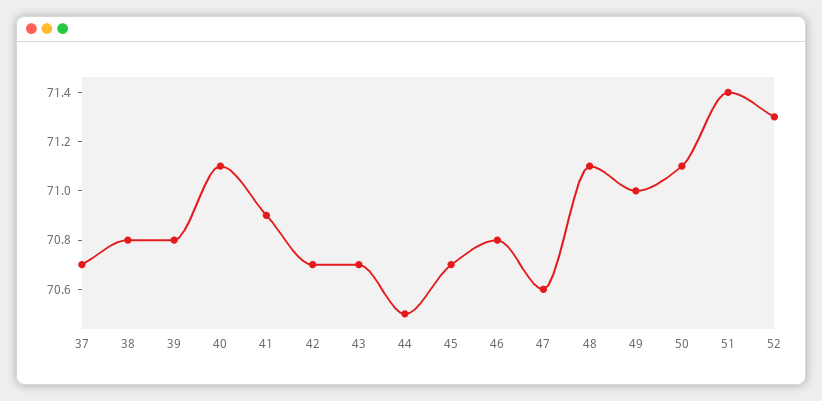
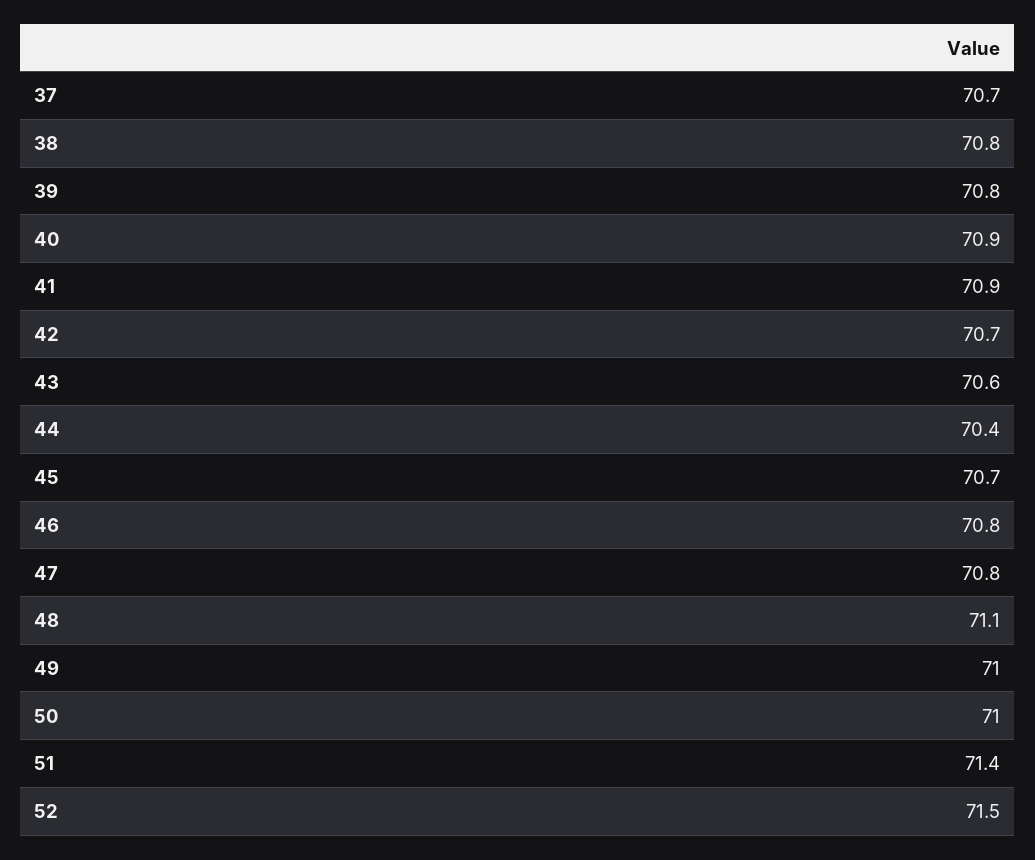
40: 71.1 -> 70.9
43: 70.7 -> 70.6
44: 70.5 -> 70.4
47: 70.6 -> 70.8
50: 71.1 -> 71
52: 71.3 -> 71.5

